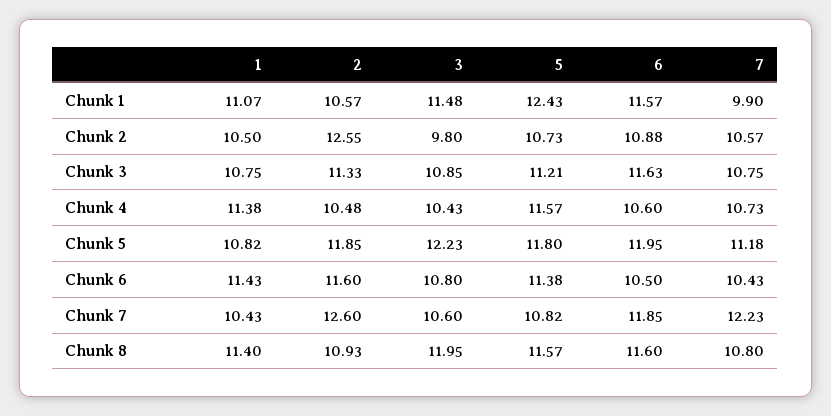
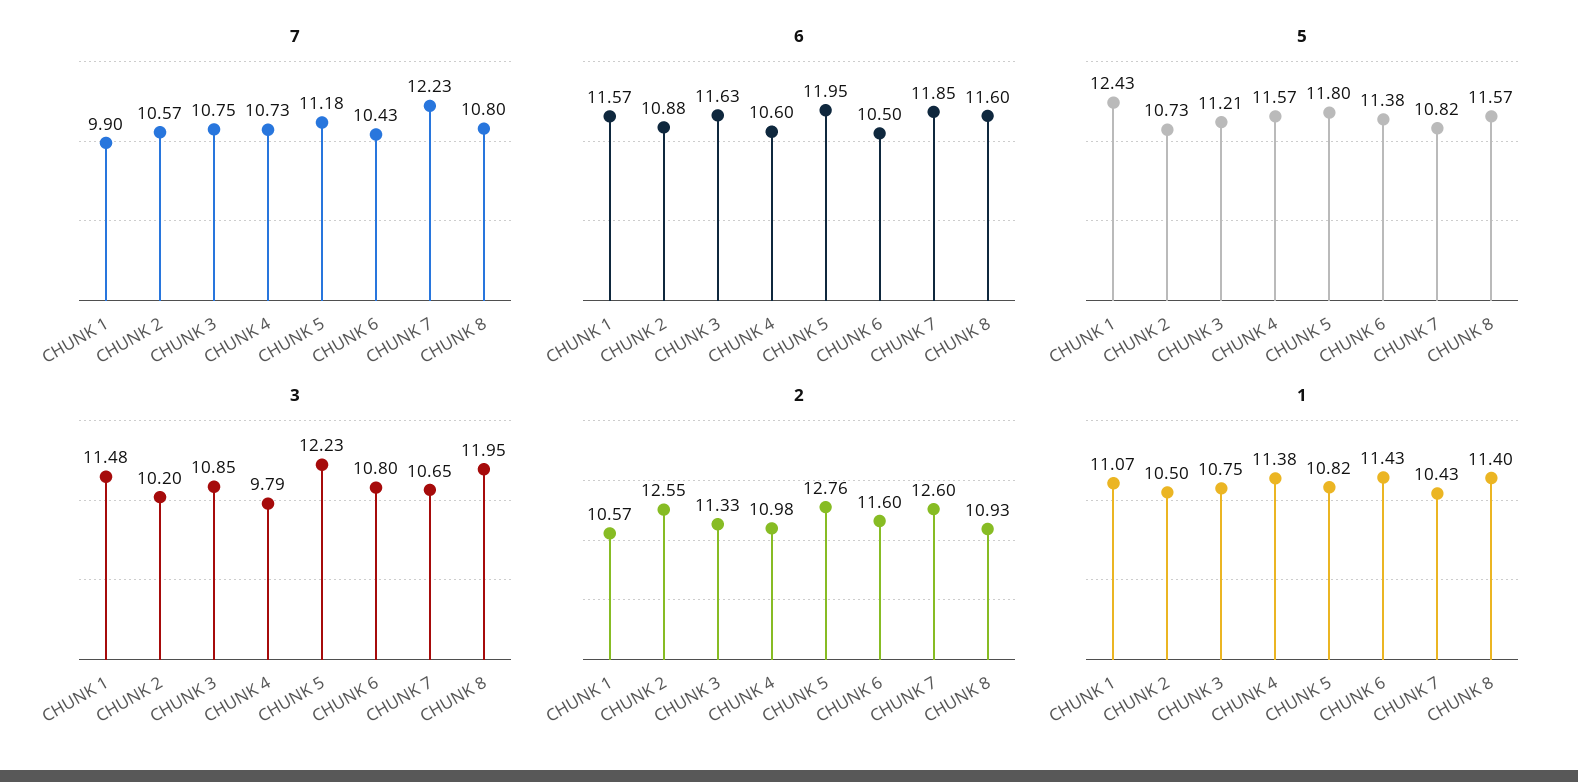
3, Chunk 2: 9.8 -> 10.2
2, Chunk 4: 10.48 -> 10.98
3, Chunk 4: 10.43 -> 9.79
2, Chunk 5: 11.85 -> 12.76
3, Chunk 7: 10.6 -> 10.65

